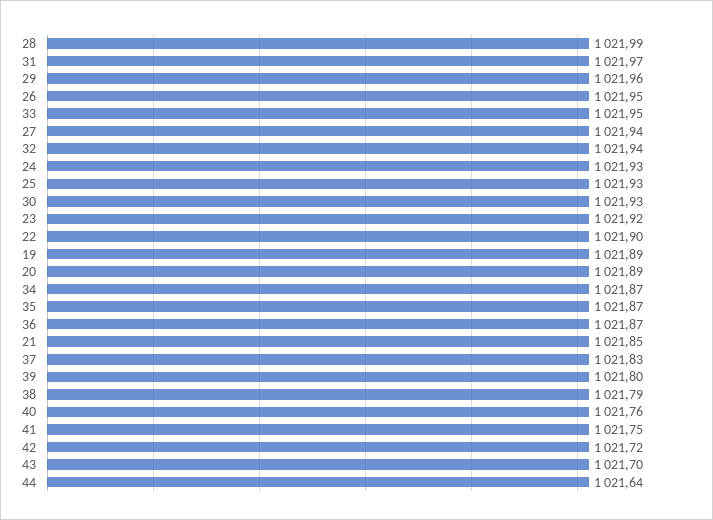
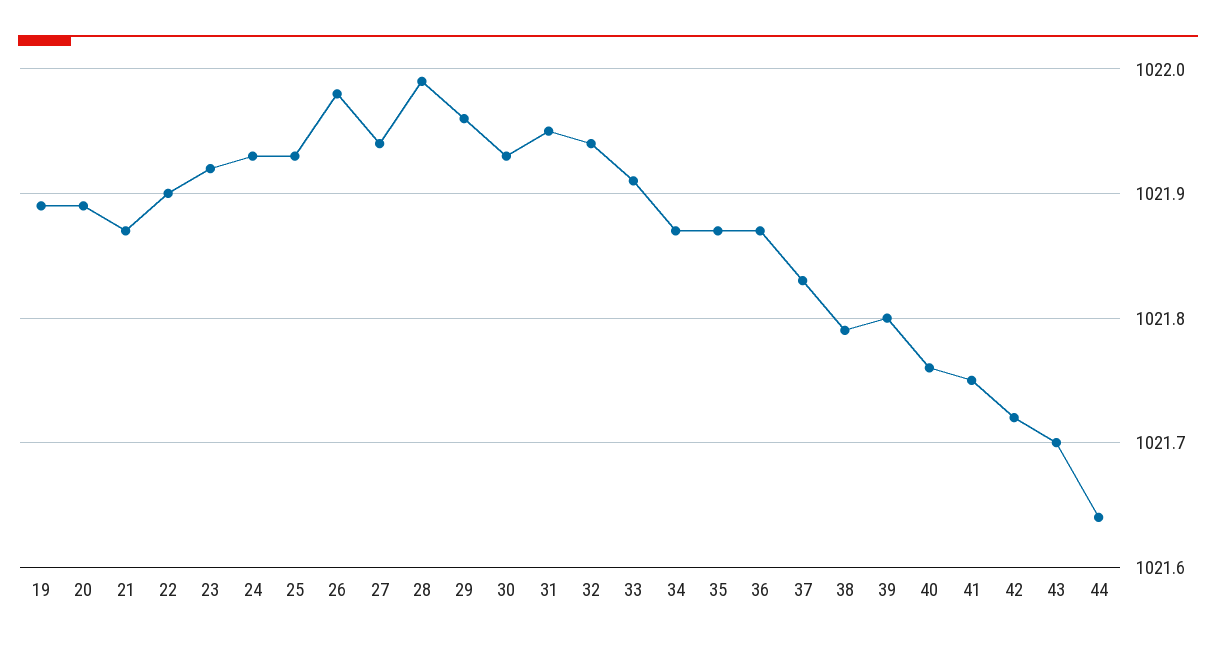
31: 1021.97 -> 1021.95
26: 1021.95 -> 1021.98
33: 1021.95 -> 1021.91
21: 1021.85 -> 1021.87

